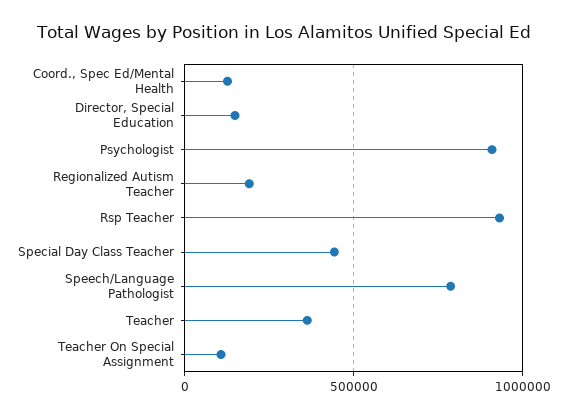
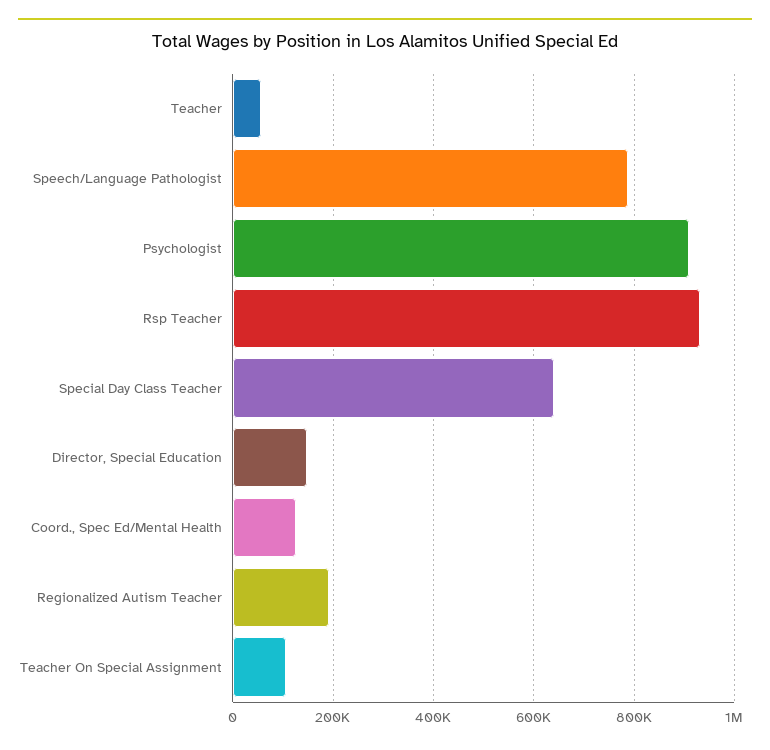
Special Day Class Teacher: 450000 -> 640000
Teacher: 350000 -> 60000

